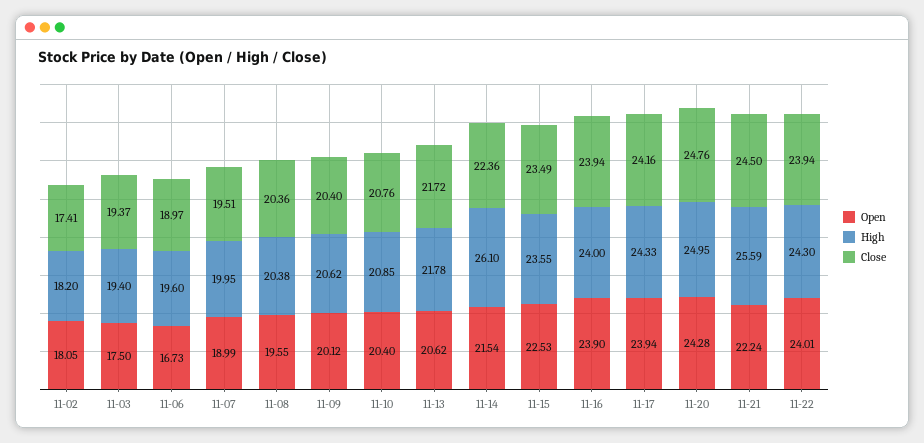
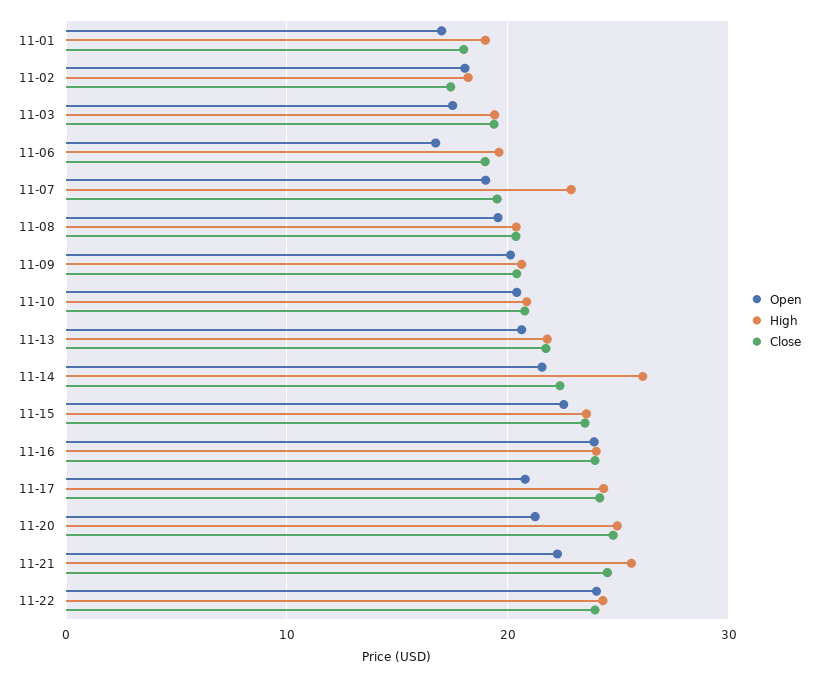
High, 11-07: 19.95 -> 23
Open, 11-17: 23.94 -> 21
Open, 11-20: 24.28 -> 21
Open, 11-01: none -> 17
High, 11-01: none -> 19
Close, 11-01: none -> 18

